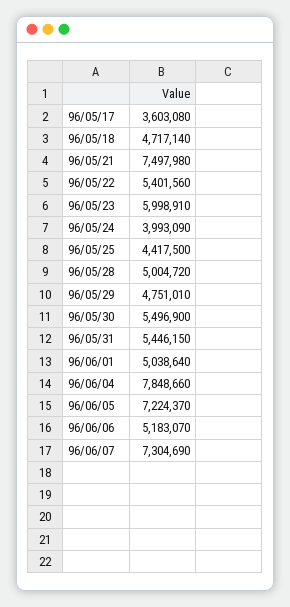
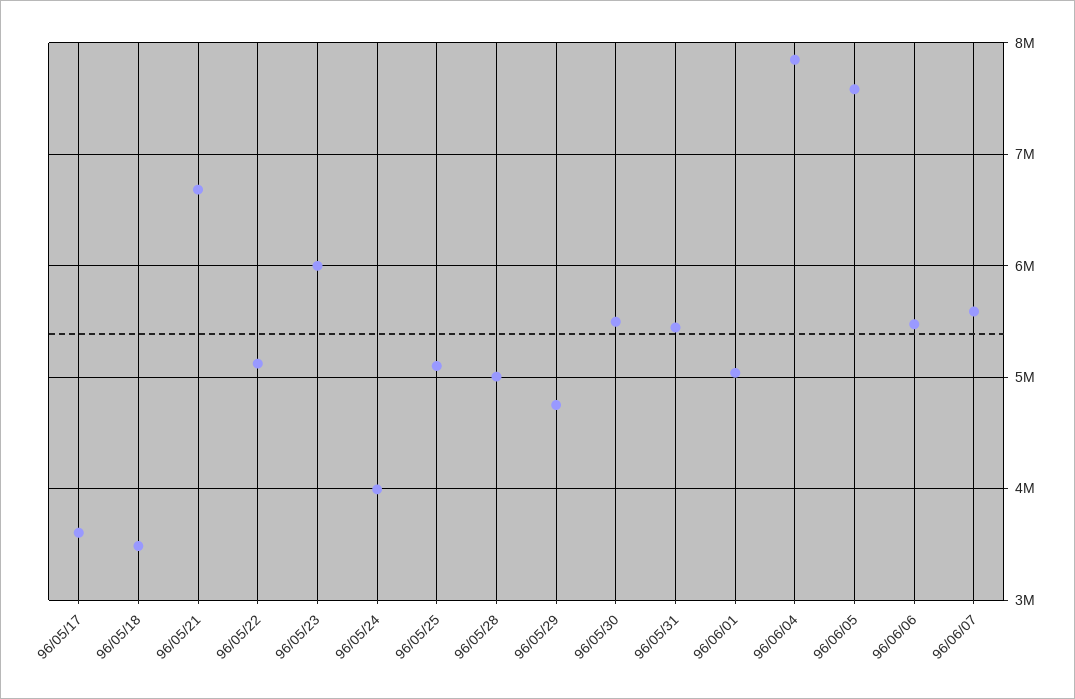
96/05/18: 4717140 -> 3500000
96/05/21: 7497980 -> 6700000
96/05/22: 5401560 -> 5100000
96/05/25: 4417500 -> 5100000
96/06/05: 7224370 -> 7600000
96/06/06: 5183070 -> 5500000
96/06/07: 7304690 -> 5600000

